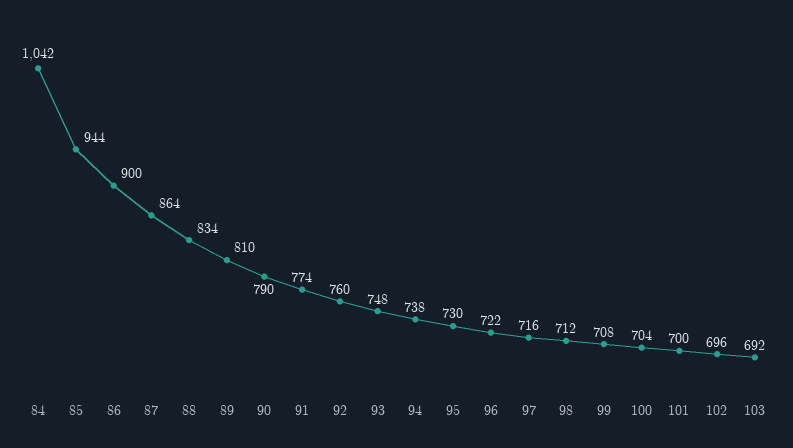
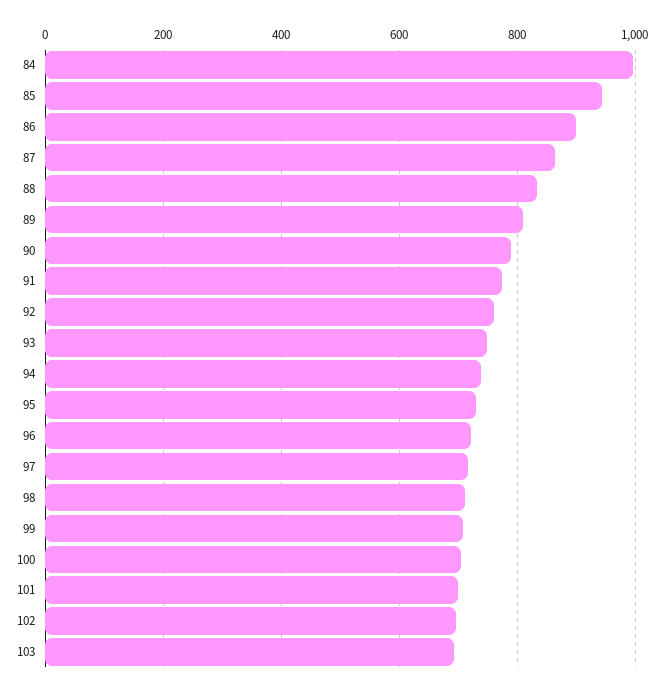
84: 1042 -> 1000

